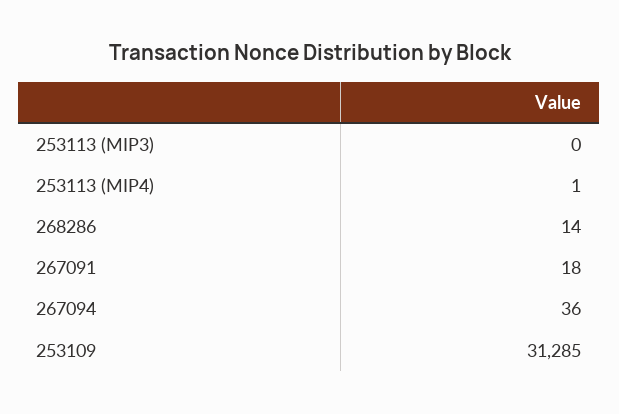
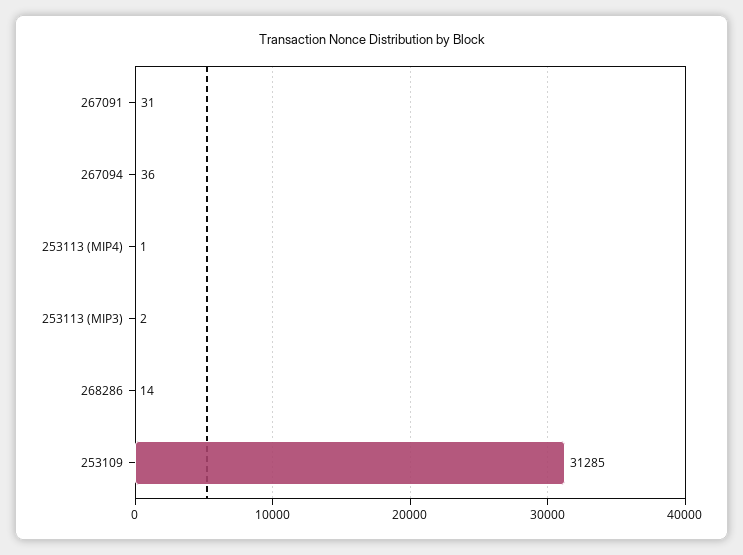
253113 (MIP3): 0 -> 2
267091: 18 -> 31

